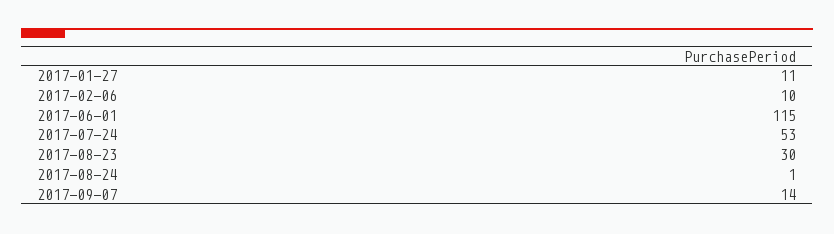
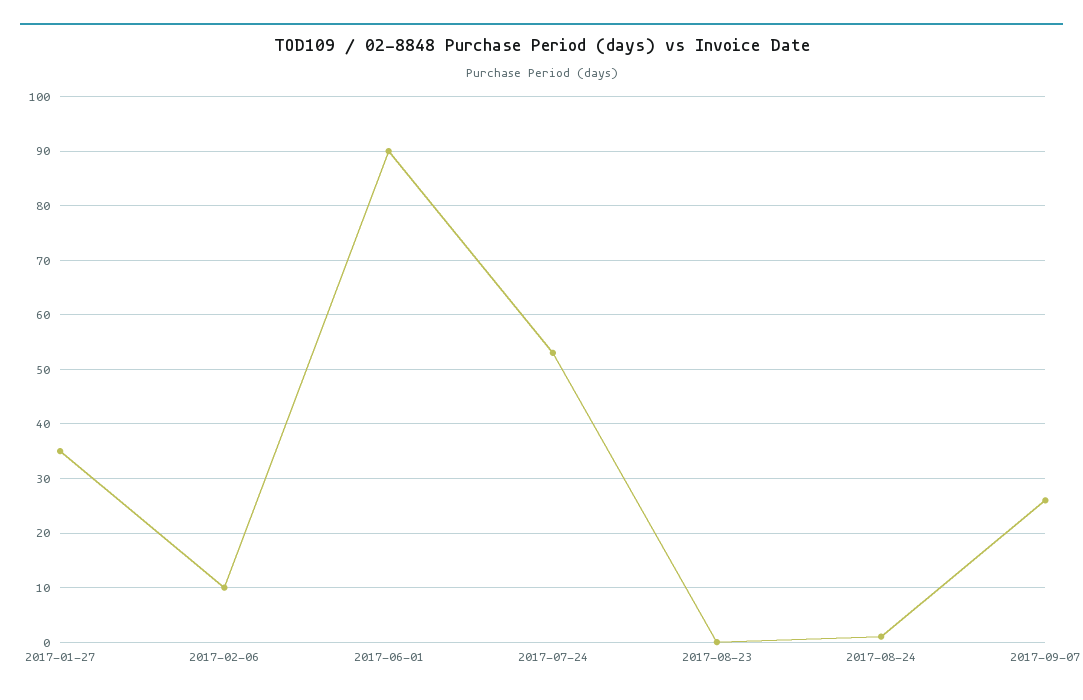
2017-01-27: 11 -> 35
2017-06-01: 115 -> 90
2017-08-23: 30 -> 0
2017-09-07: 14 -> 25

